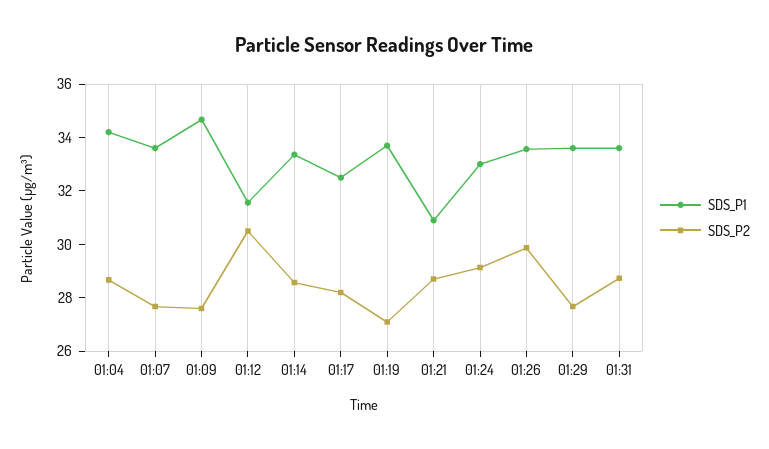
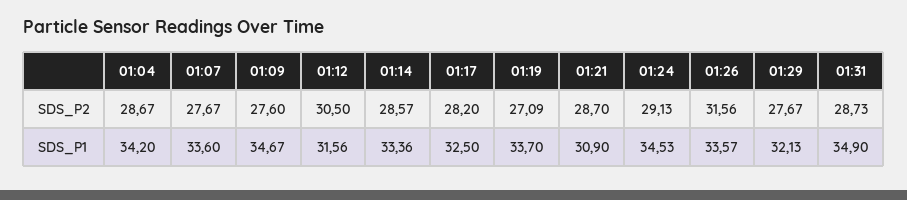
SDS_P1, 01:24: 33 -> 34.53
SDS_P2, 01:26: 30 -> 31.56
SDS_P1, 01:29: 33.5 -> 32.13
SDS_P1, 01:31: 33.5 -> 34.9

